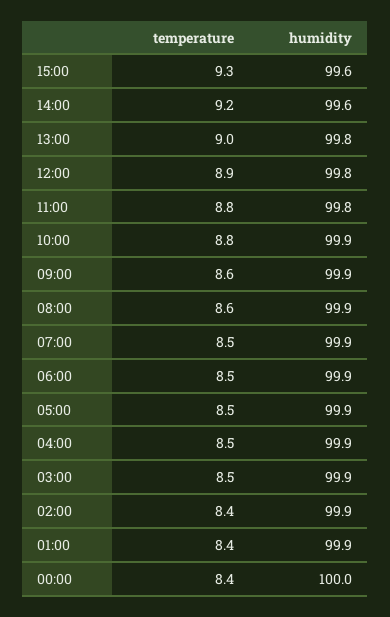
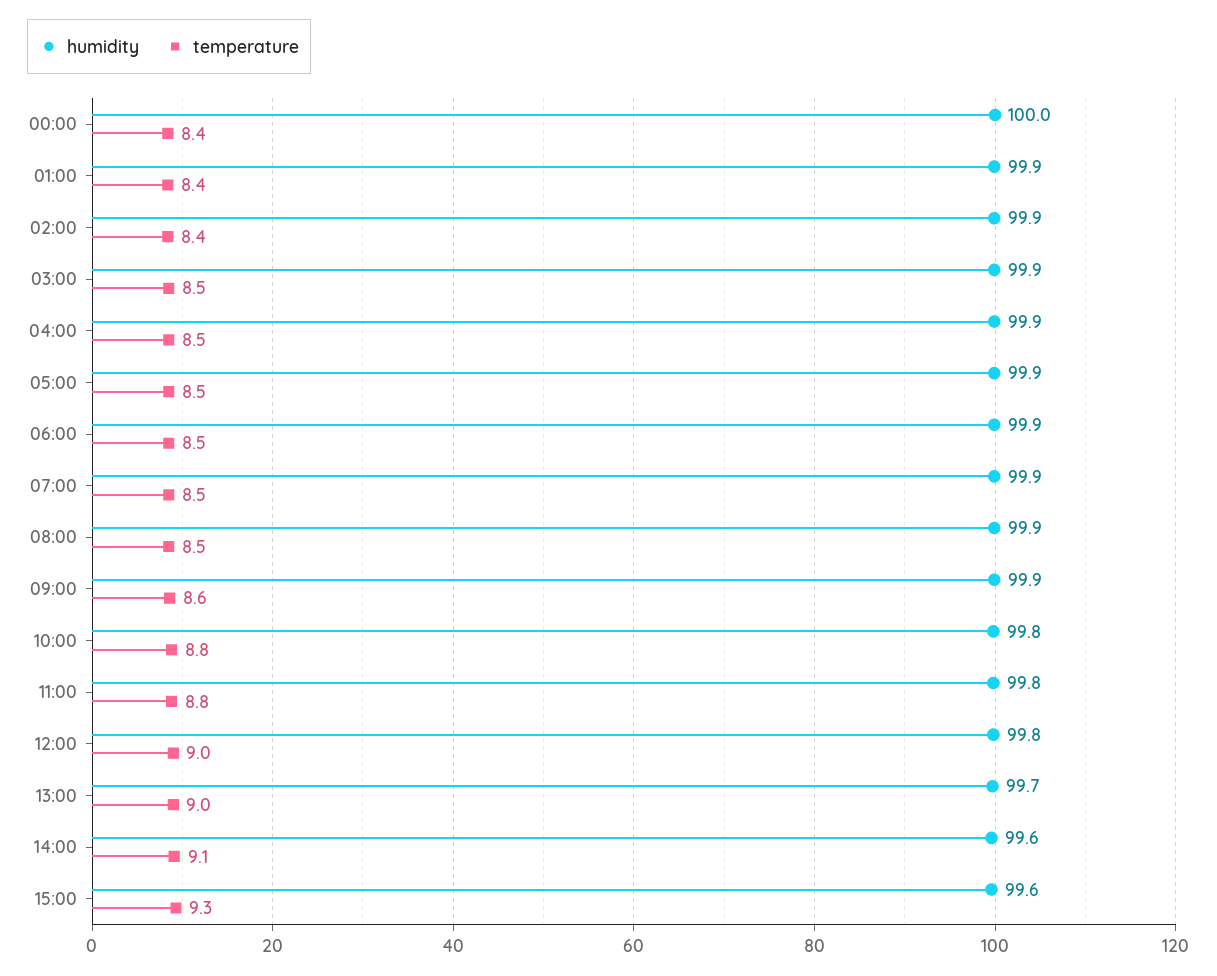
temperature, 14:00: 9.2 -> 9.1
humidity, 13:00: 99.8 -> 99.7
temperature, 12:00: 8.9 -> 9
humidity, 10:00: 99.9 -> 99.8
temperature, 08:00: 8.6 -> 8.5

